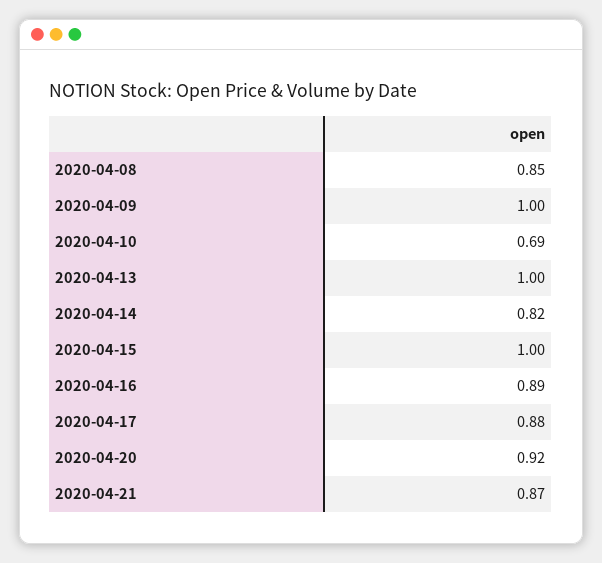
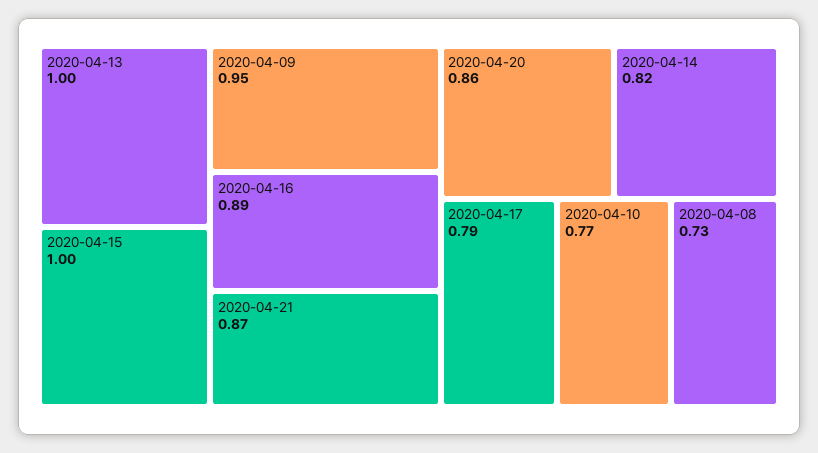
2020-04-08: 0.85 -> 0.73
2020-04-09: 1 -> 0.95
2020-04-10: 0.69 -> 0.77
2020-04-17: 0.88 -> 0.79
2020-04-20: 0.92 -> 0.86

